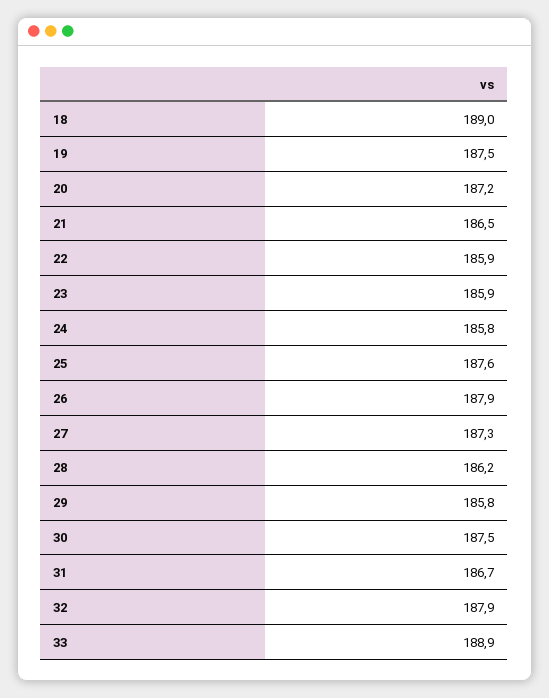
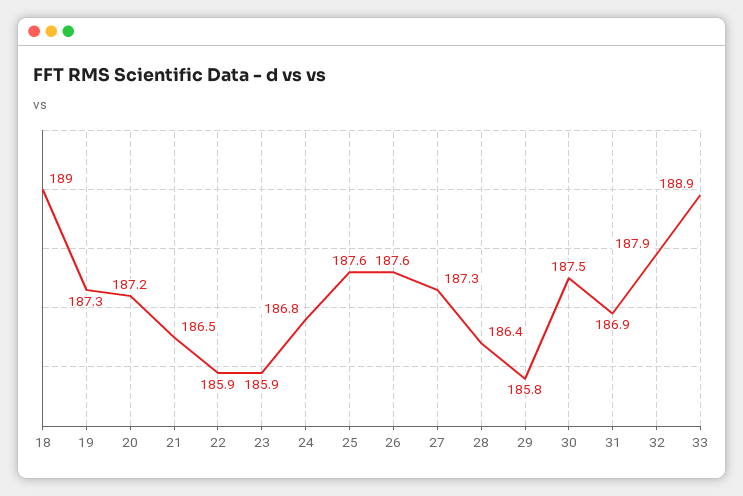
19: 187.5 -> 187.3
24: 185.8 -> 186.8
26: 187.9 -> 187.6
28: 186.2 -> 186.4
31: 186.7 -> 186.9

